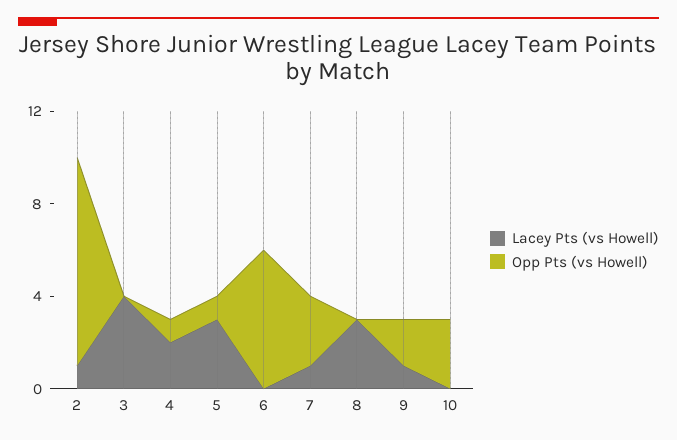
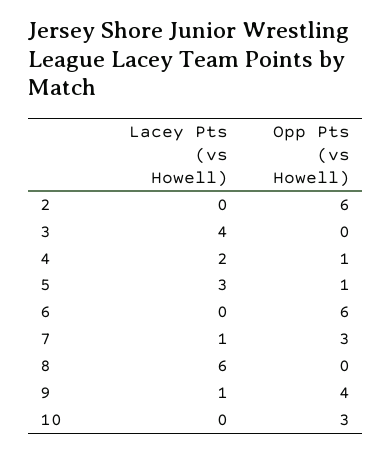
Lacey Pts (vs Howell), 2: 1 -> 0
Opp Pts (vs Howell), 2: 9 -> 6
Lacey Pts (vs Howell), 8: 3 -> 6
Opp Pts (vs Howell), 9: 2 -> 4

